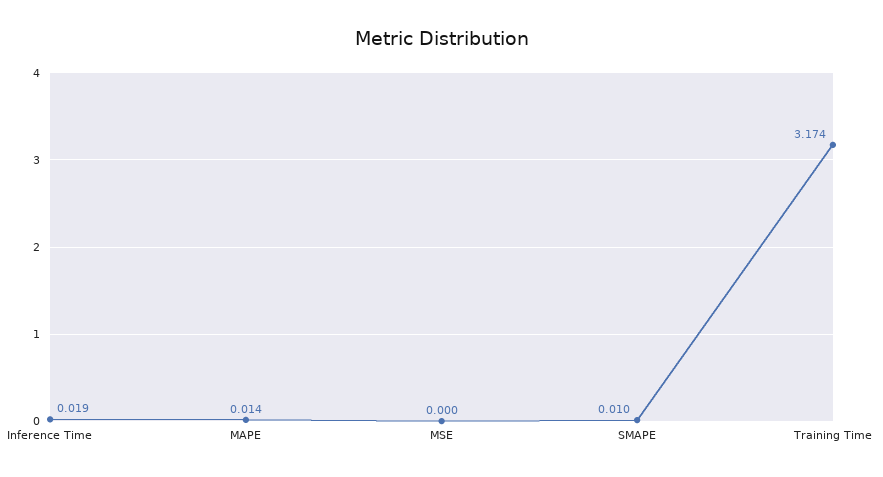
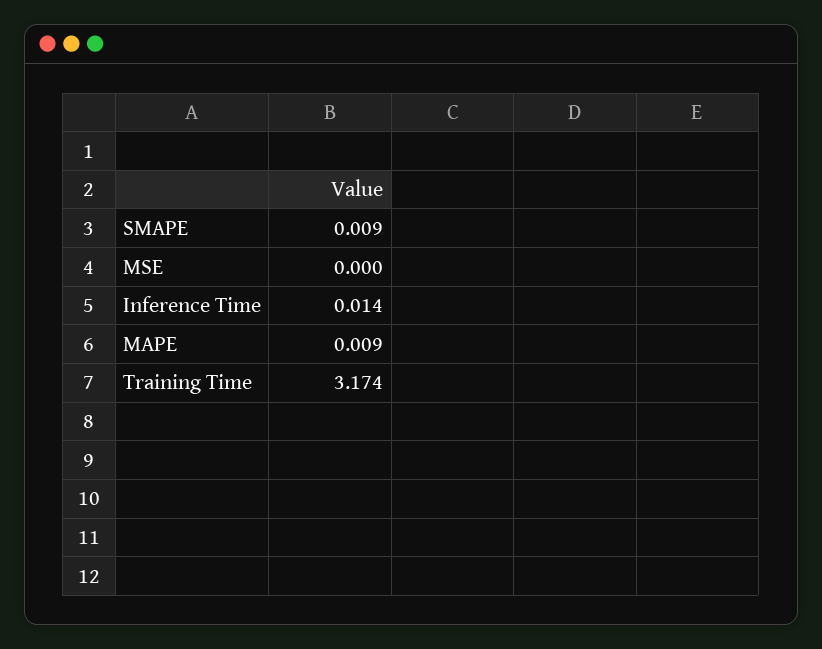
Inference Time: 0.019 -> 0.014
MAPE: 0.014 -> 0.009
SMAPE: 0.01 -> 0.009

